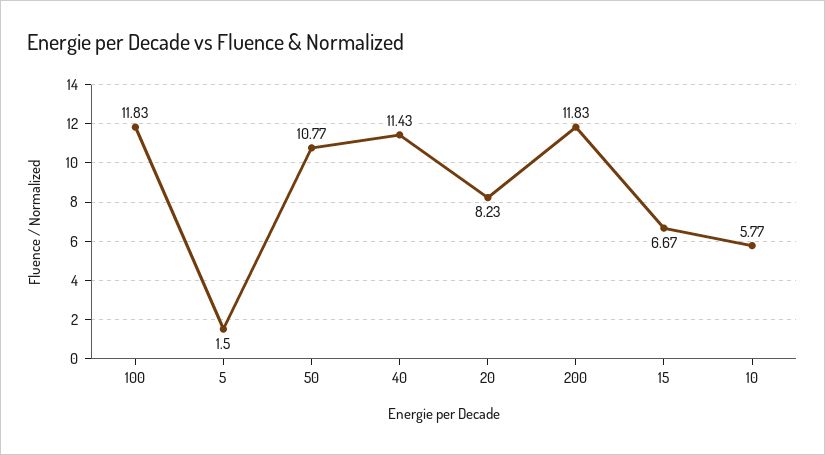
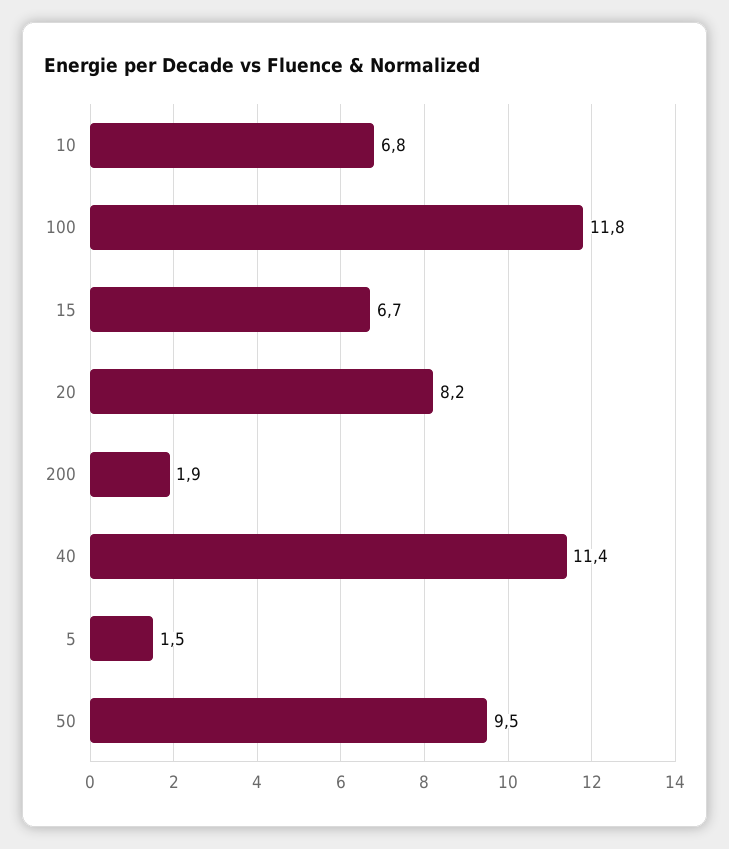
50: 10.77 -> 9.5
200: 11.83 -> 1.9
10: 5.77 -> 6.8

